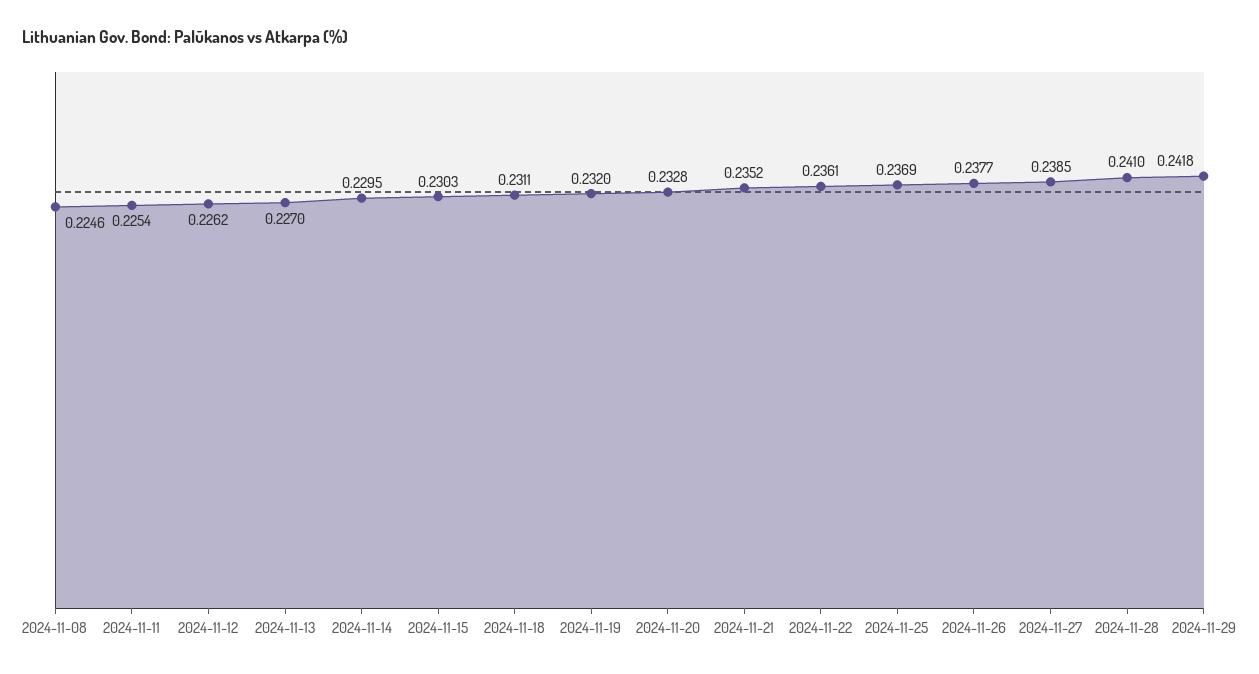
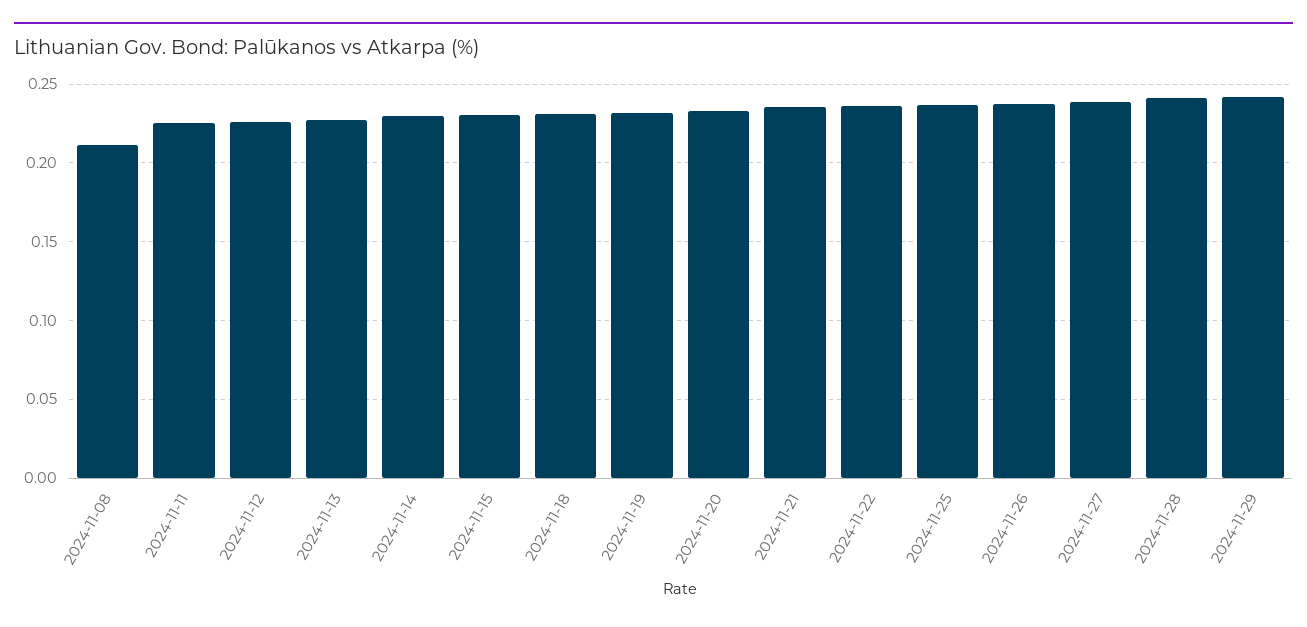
2024-11-08: 0.2246 -> 0.21

